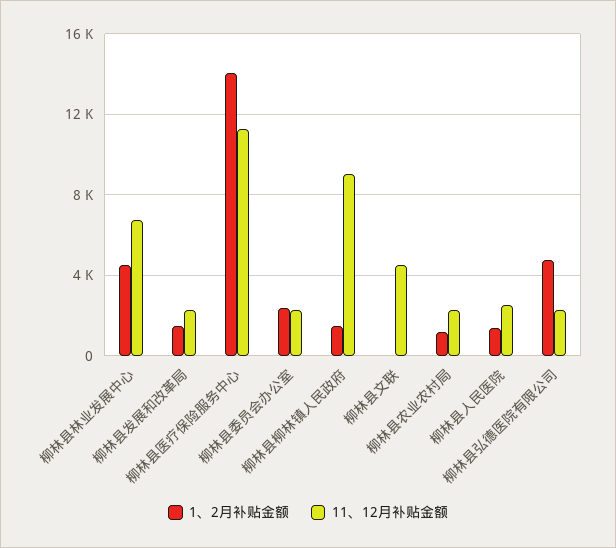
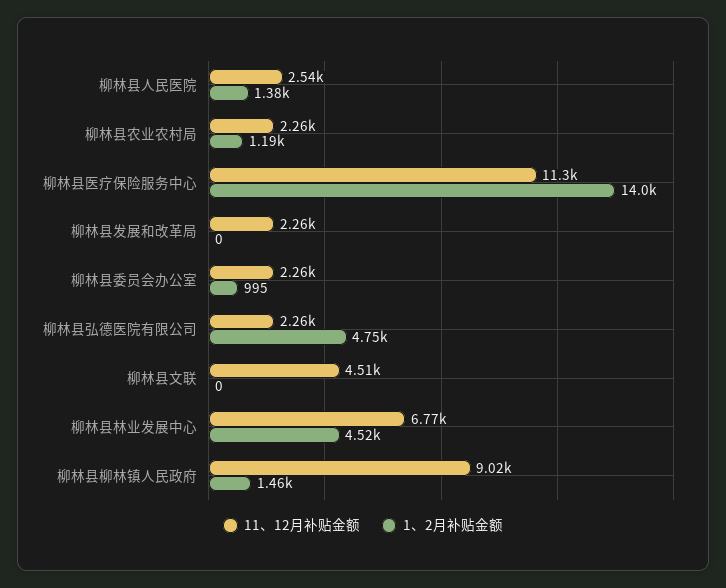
1、2月补贴金额, 柳林县发展和改革局: 1500 -> 0
1、2月补贴金额, 柳林县委员会办公室: 2500 -> 995

